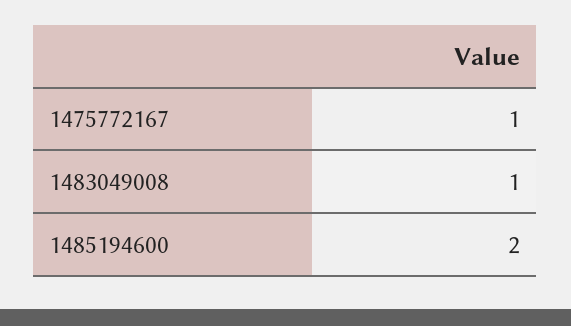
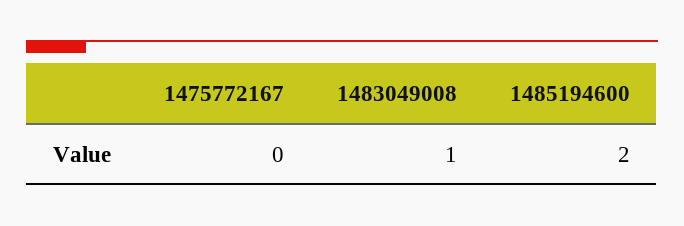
1475772167: 1 -> 0

